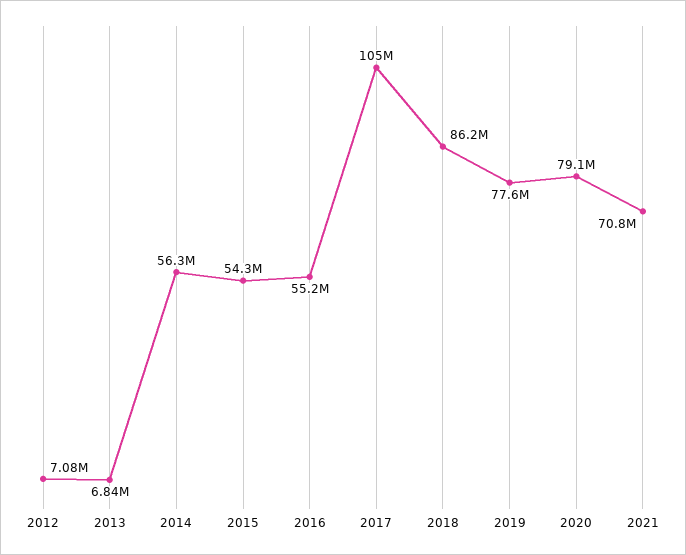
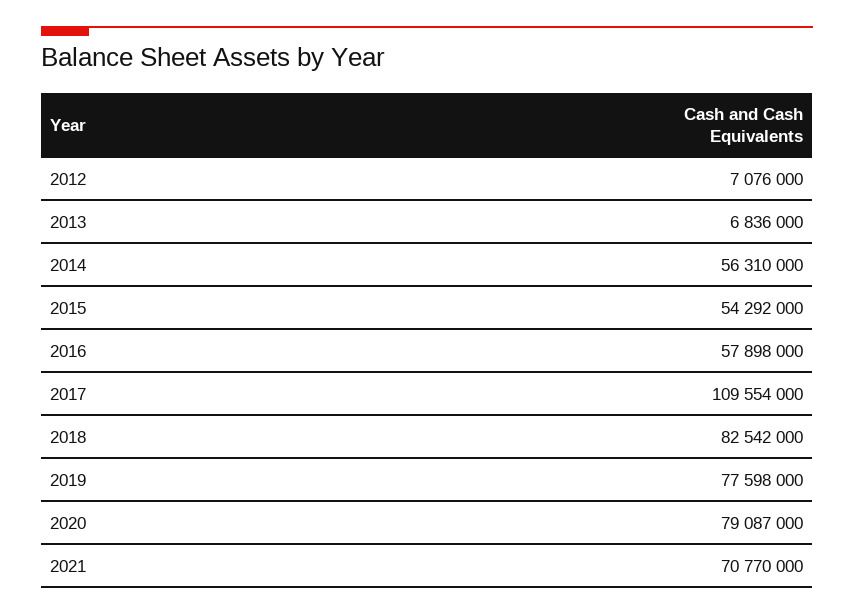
2016: 55200000 -> 57898000
2017: 105000000 -> 109554000
2018: 86200000 -> 82542000

